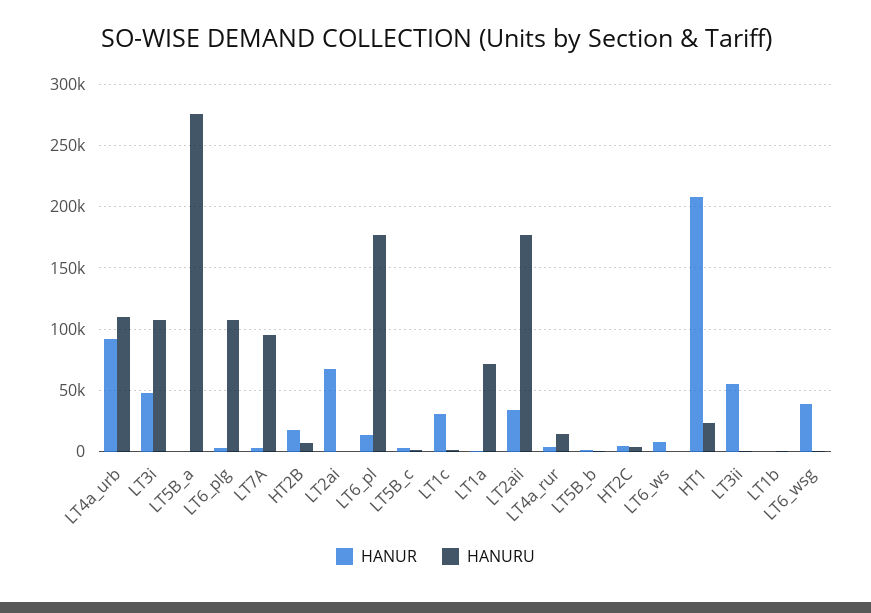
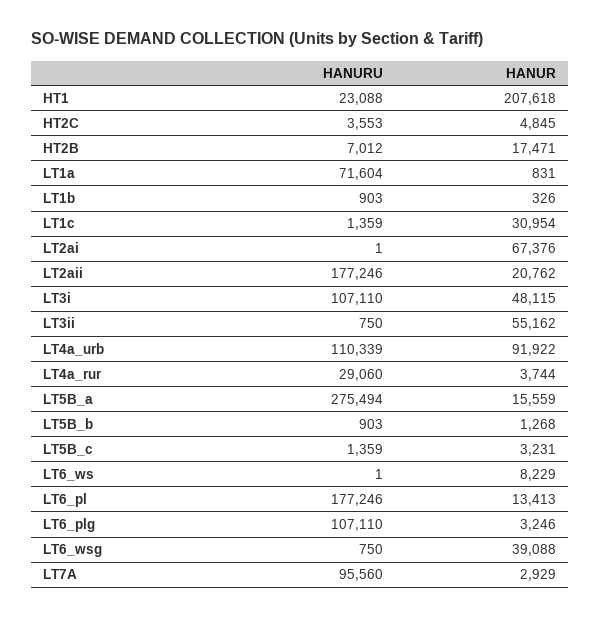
HANUR, LT5B_a: 0 -> 15559
HANUR, LT2aii: 35000 -> 20762
HANURU, LT4a_rur: 15000 -> 29060

